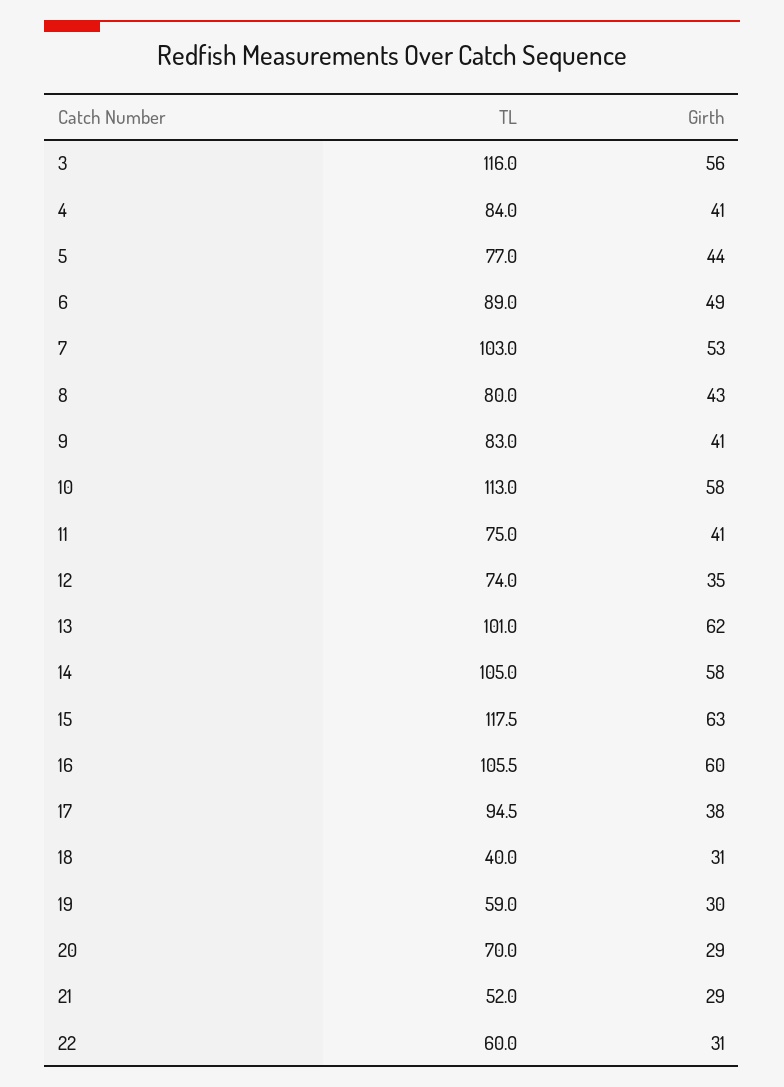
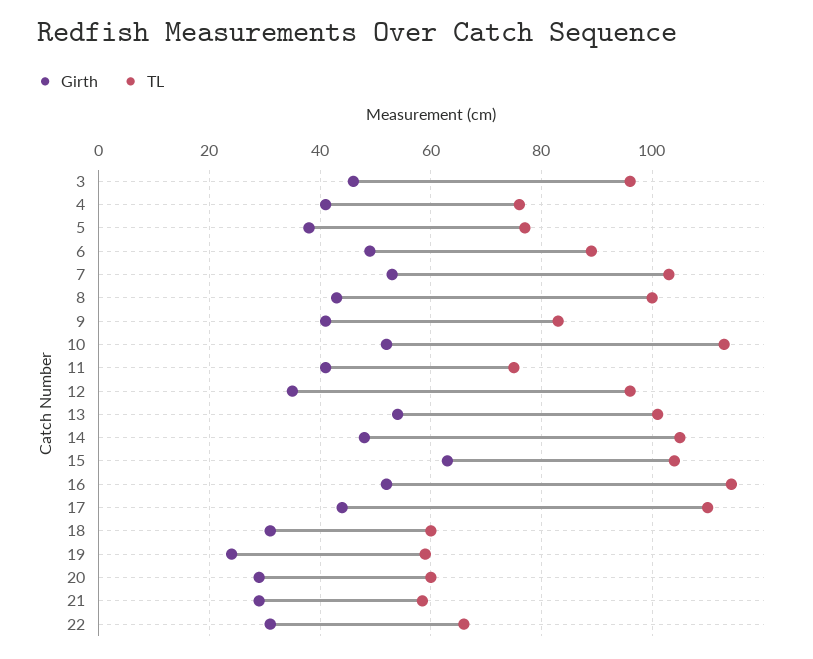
TL, 3: 116 -> 96
Girth, 3: 56 -> 46
TL, 4: 84 -> 76
Girth, 5: 44 -> 38
TL, 8: 80 -> 100
Girth, 10: 58 -> 52
TL, 12: 74 -> 96
Girth, 13: 62 -> 54
Girth, 14: 58 -> 48
TL, 15: 117.5 -> 104
TL, 16: 105.5 -> 114
Girth, 16: 60 -> 52
TL, 17: 94.5 -> 110
Girth, 17: 38 -> 44
TL, 18: 40 -> 60
Girth, 19: 30 -> 24
TL, 20: 70 -> 60
TL, 21: 52 -> 58
TL, 22: 60 -> 66

